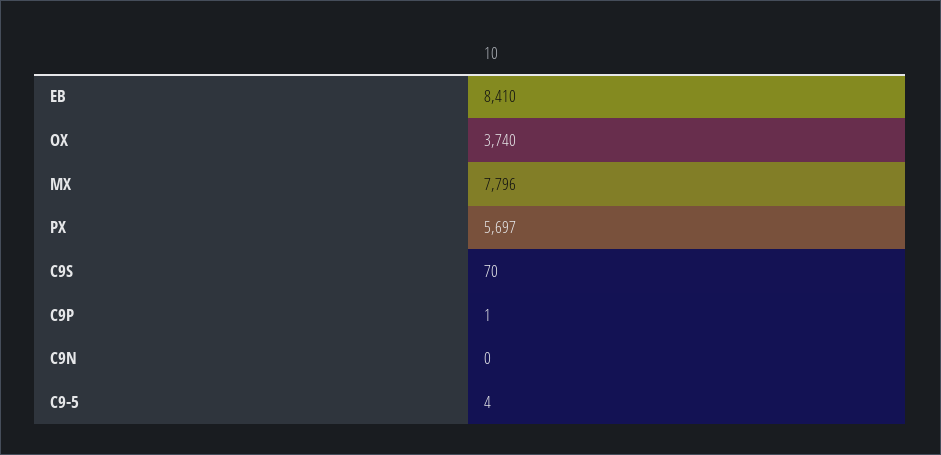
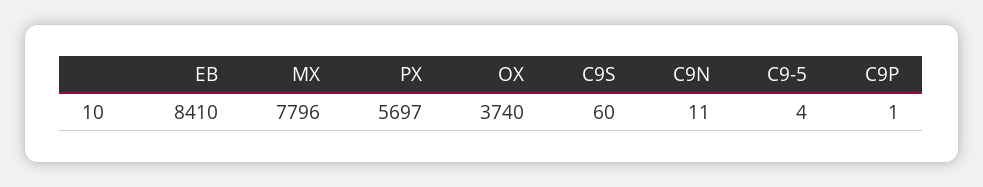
C9S: 70 -> 60
C9N: 0 -> 11

